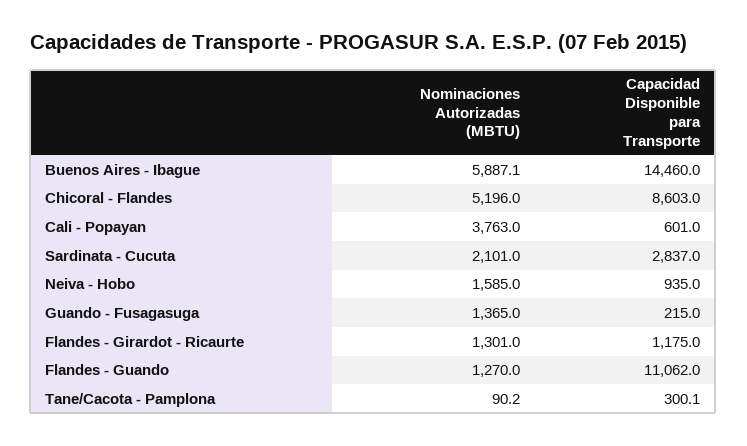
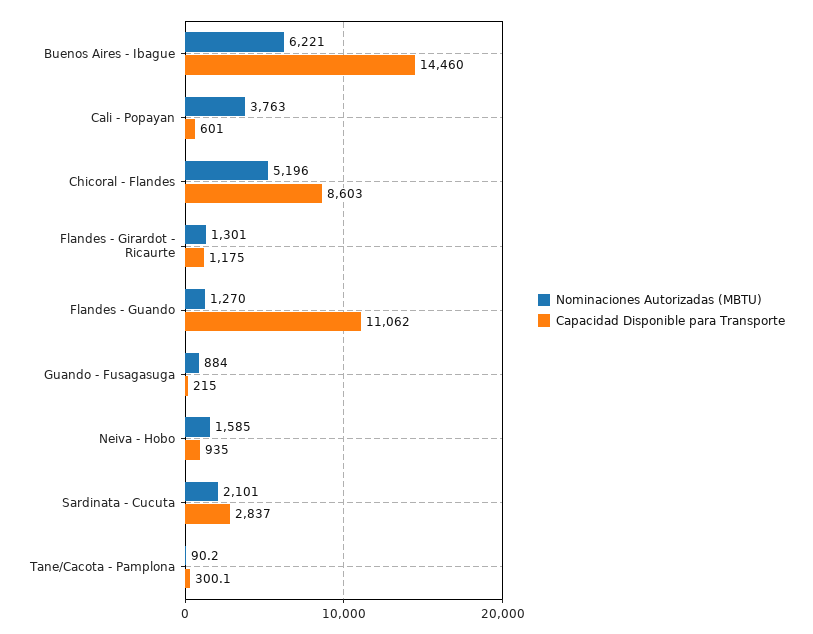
Nominaciones Autorizadas (MBTU), Buenos Aires - Ibague: 5887.1 -> 6221
Nominaciones Autorizadas (MBTU), Guando - Fusagasuga: 1365 -> 884

